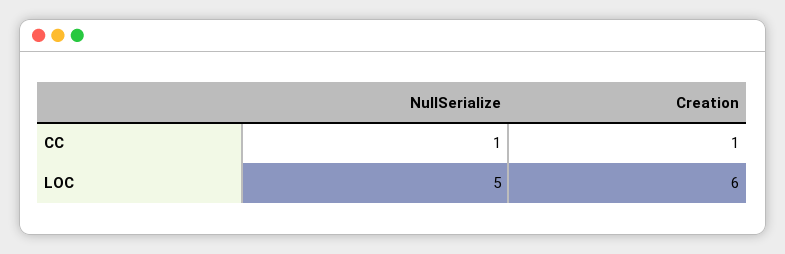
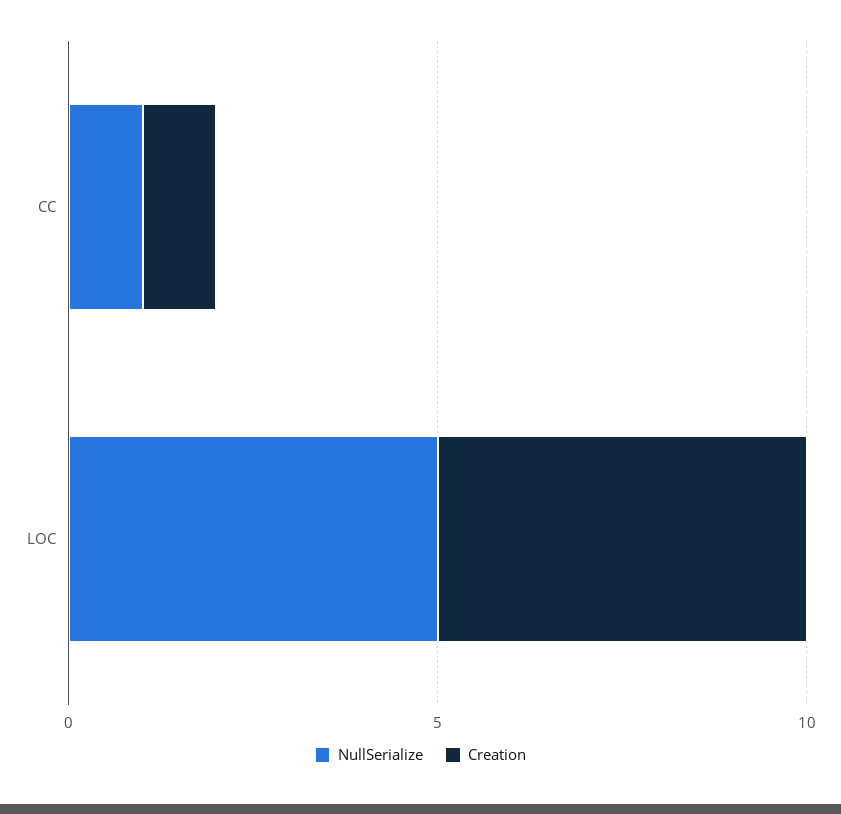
Creation, LOC: 6 -> 5

